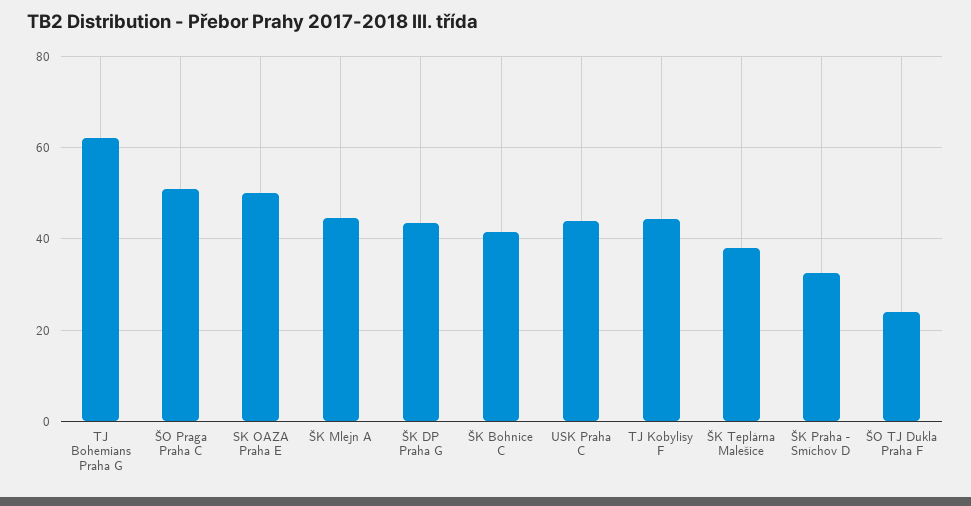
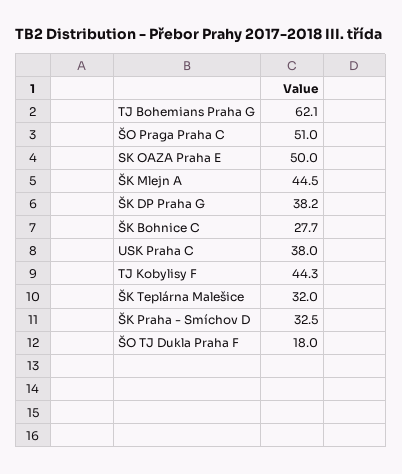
ŠK DP Praha G: 44 -> 38.2
ŠK Bohnice C: 42 -> 27.7
USK Praha C: 44 -> 38
ŠK Teplárna Malešice: 38 -> 32
ŠO TJ Dukla Praha F: 24 -> 18

